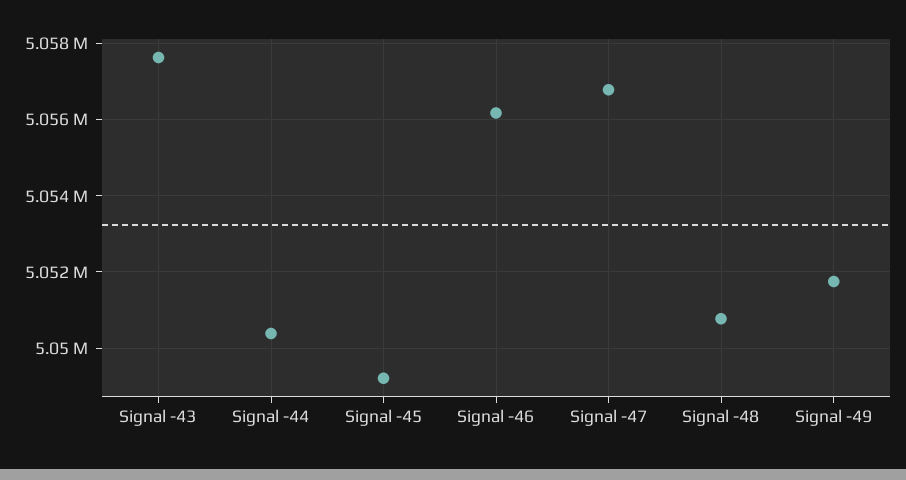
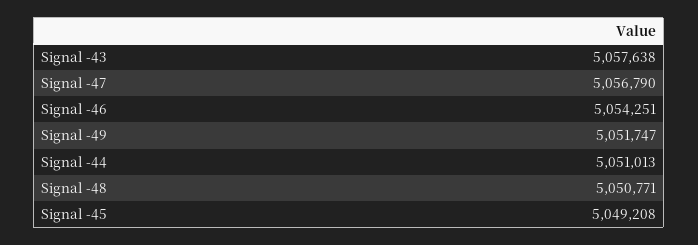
Signal -44: 5050400 -> 5051013
Signal -46: 5056200 -> 5054251

